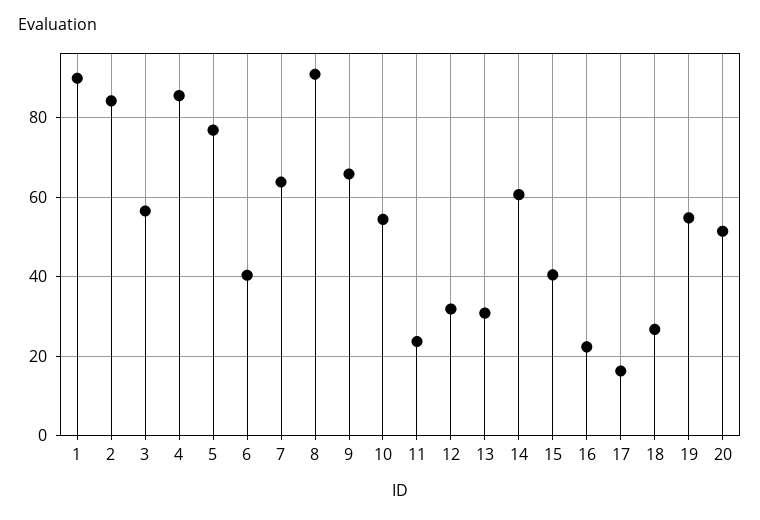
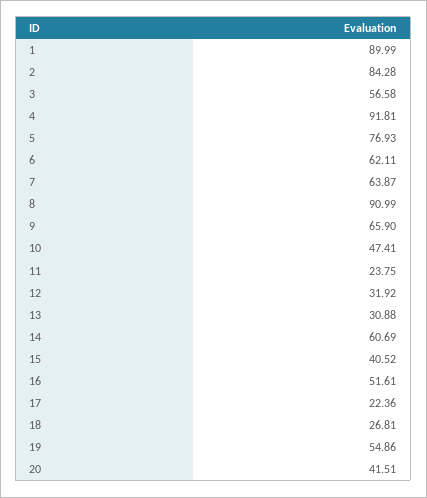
4: 86 -> 91.81
6: 40 -> 62.11
10: 54 -> 47.41
16: 22 -> 51.61
17: 16 -> 22.36
20: 52 -> 41.51

